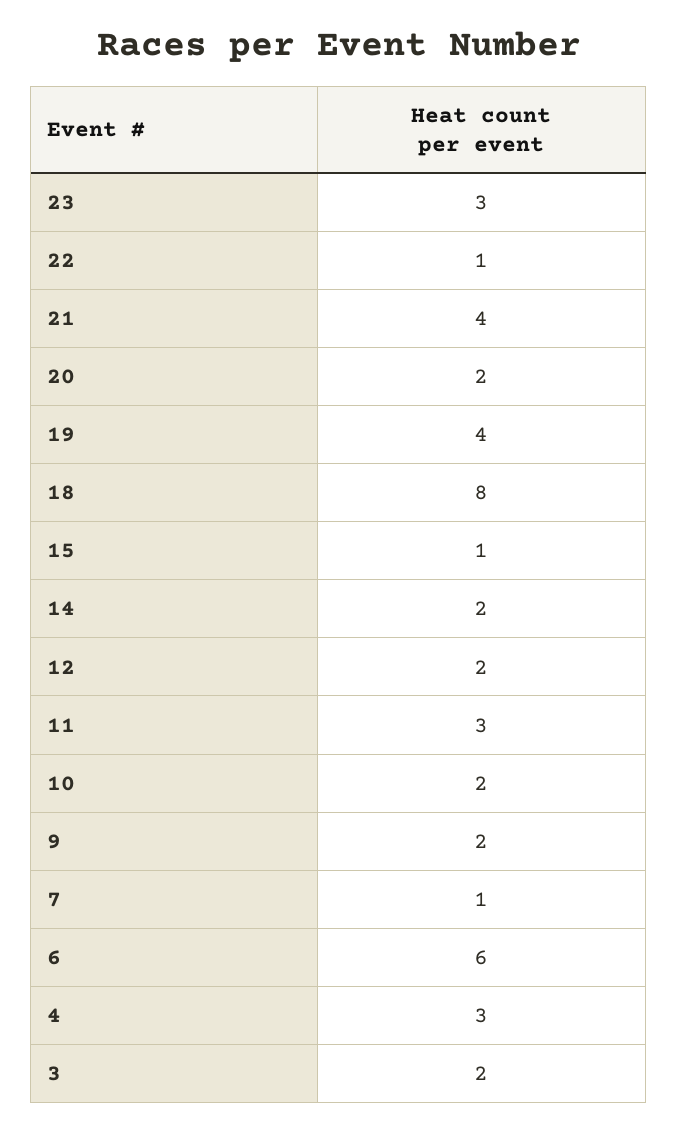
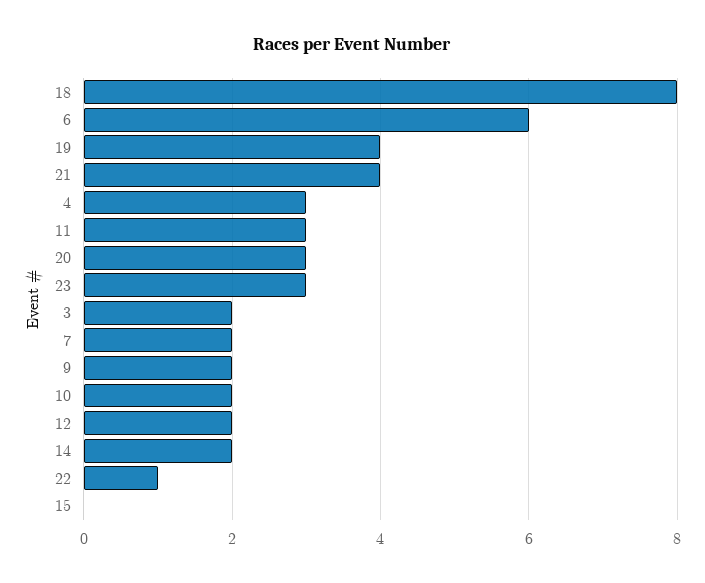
20: 2 -> 3
15: 1 -> 0
7: 1 -> 2

